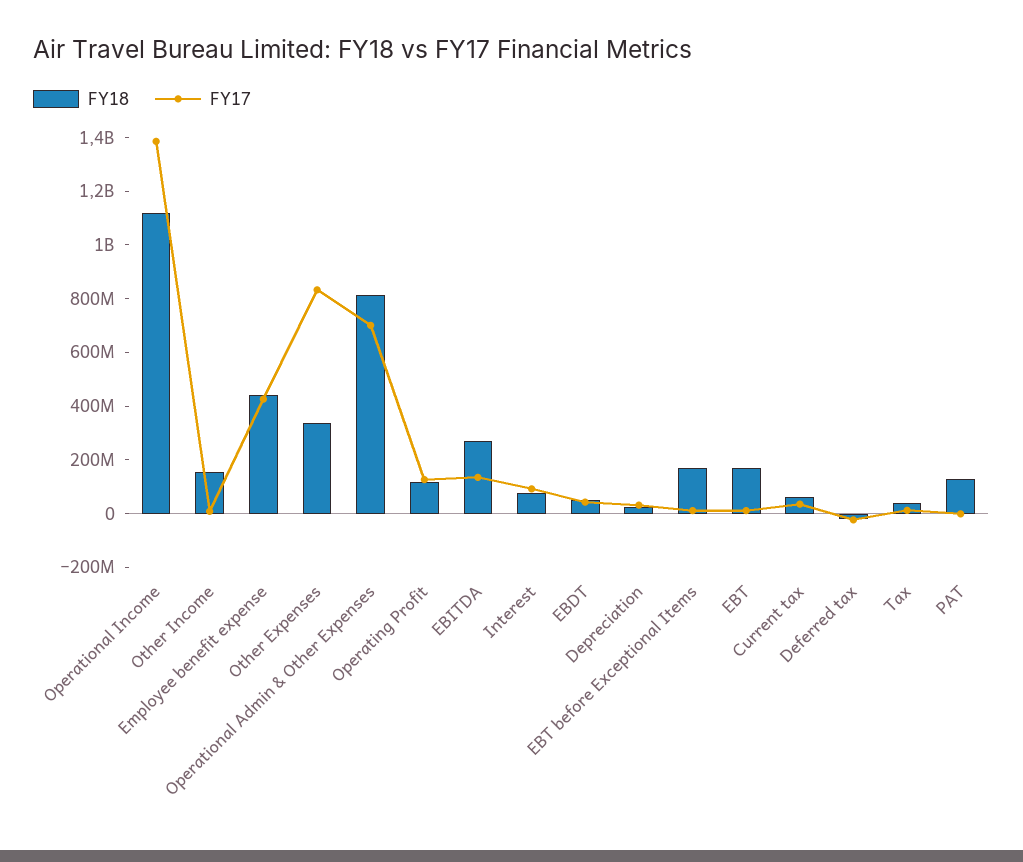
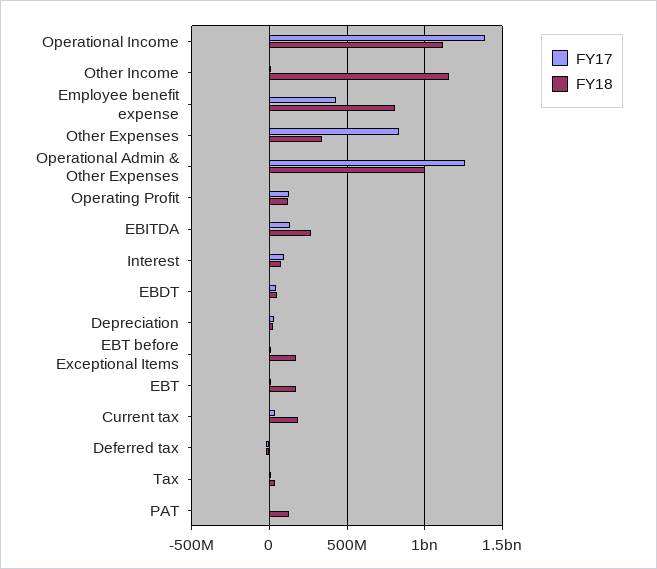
FY18, Other Income: 150000000 -> 1150000000
FY18, Employee benefit expense: 450000000 -> 800000000
FY18, Operational Admin & Other Expenses: 800000000 -> 1000000000
FY17, Operational Admin & Other Expenses: 700000000 -> 1250000000
FY18, Current tax: 50000000 -> 200000000

